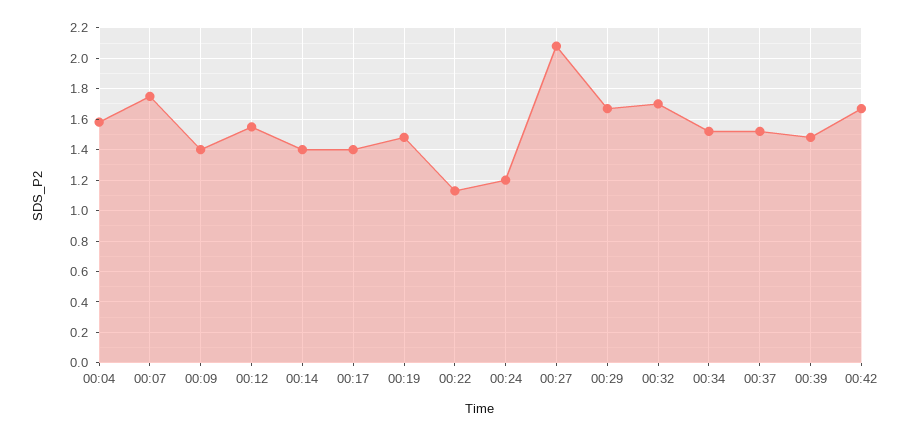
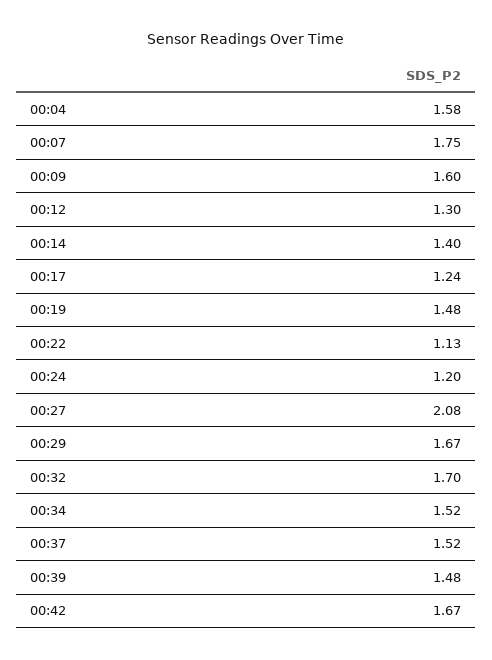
00:09: 1.4 -> 1.6
00:12: 1.55 -> 1.3
00:17: 1.4 -> 1.24

